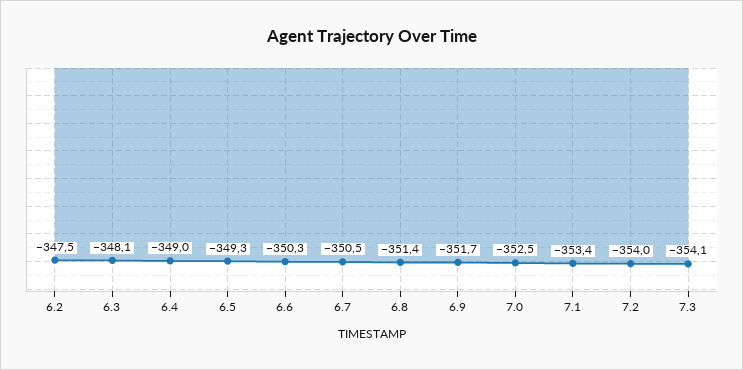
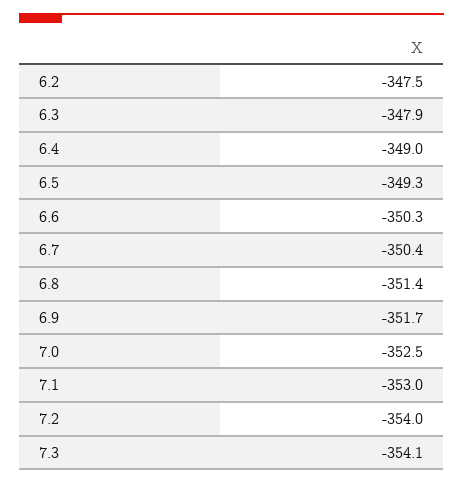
6.3: -348.1 -> -347.9
6.7: -350.5 -> -350.4
7.1: -353.4 -> -353

